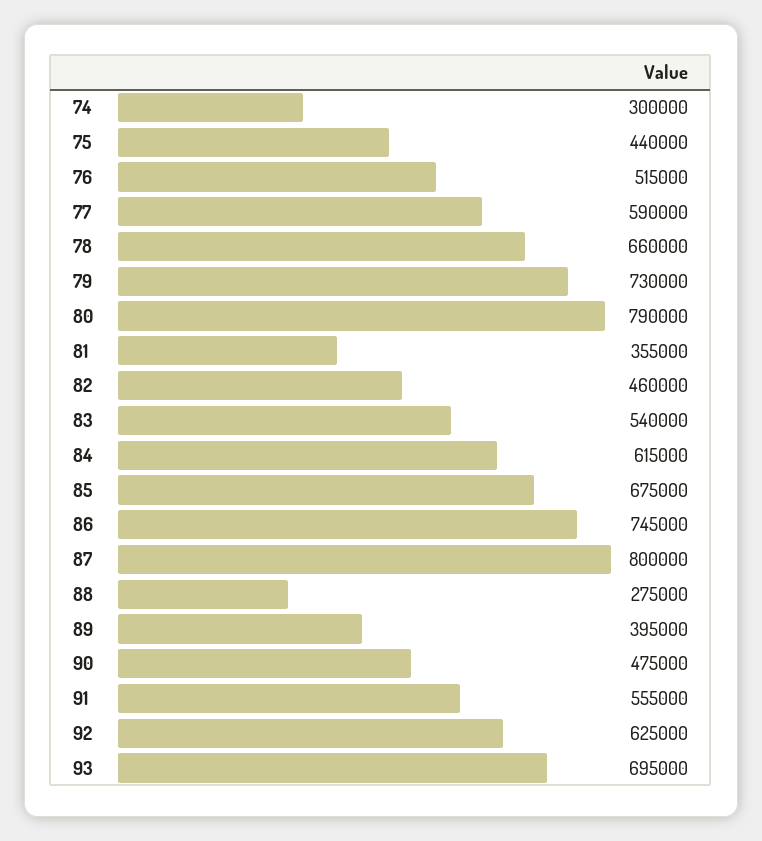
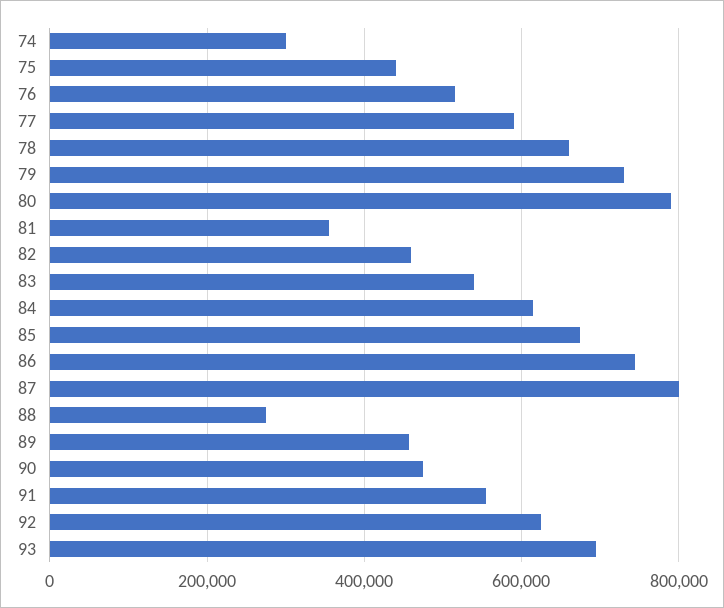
89: 395000 -> 460000

